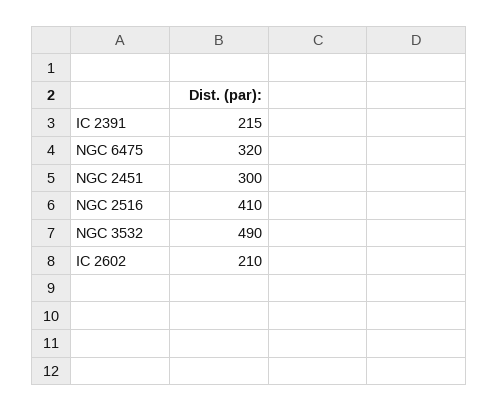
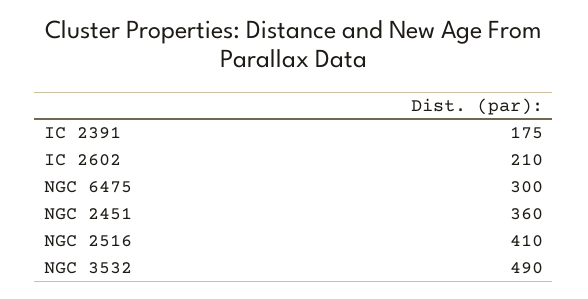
IC 2391: 215 -> 175
NGC 6475: 320 -> 300
NGC 2451: 300 -> 360

